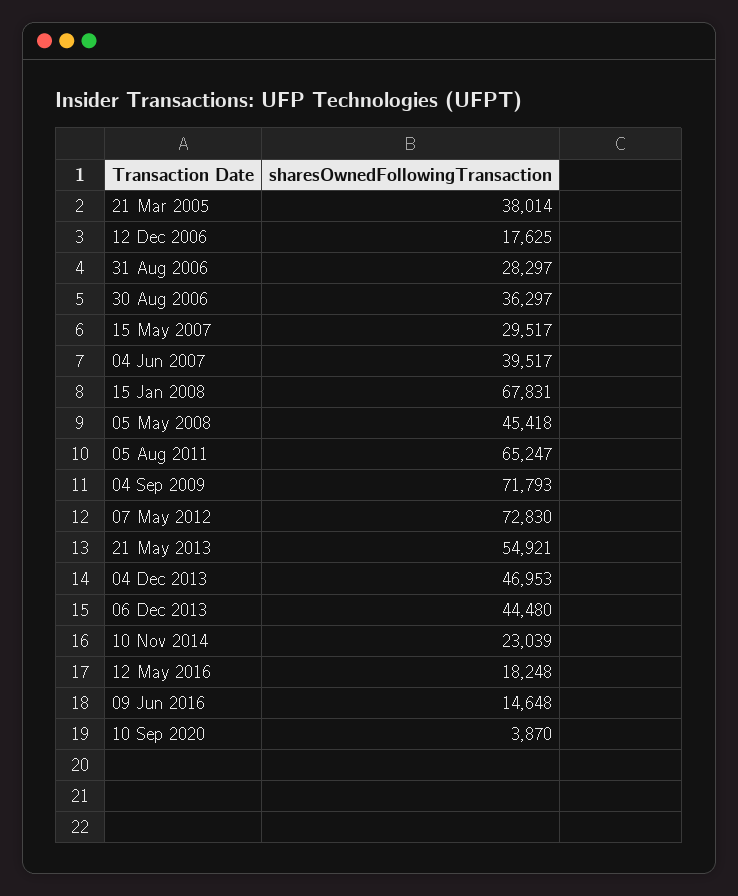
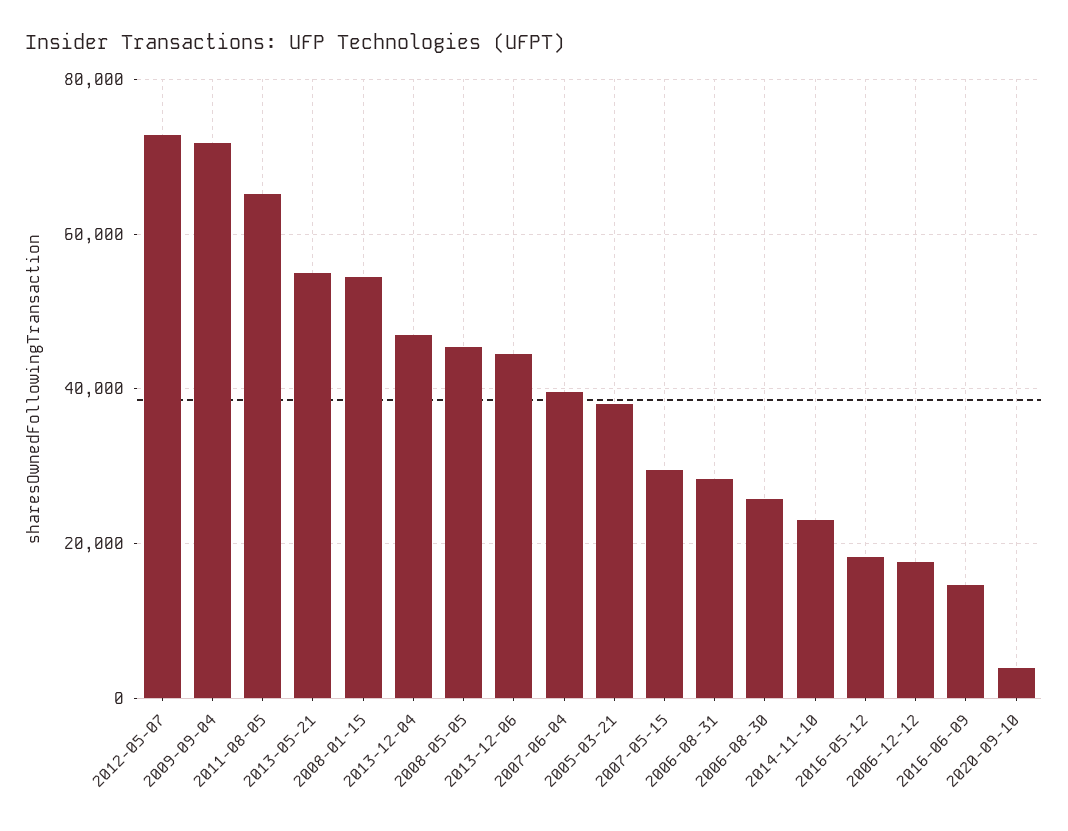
30 Aug 2006: 36297 -> 26000
15 Jan 2008: 67831 -> 54000

